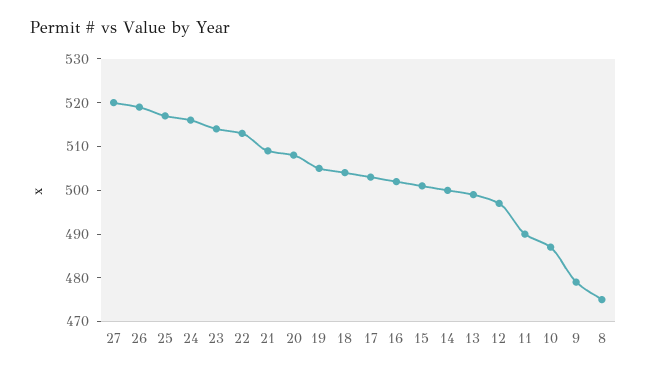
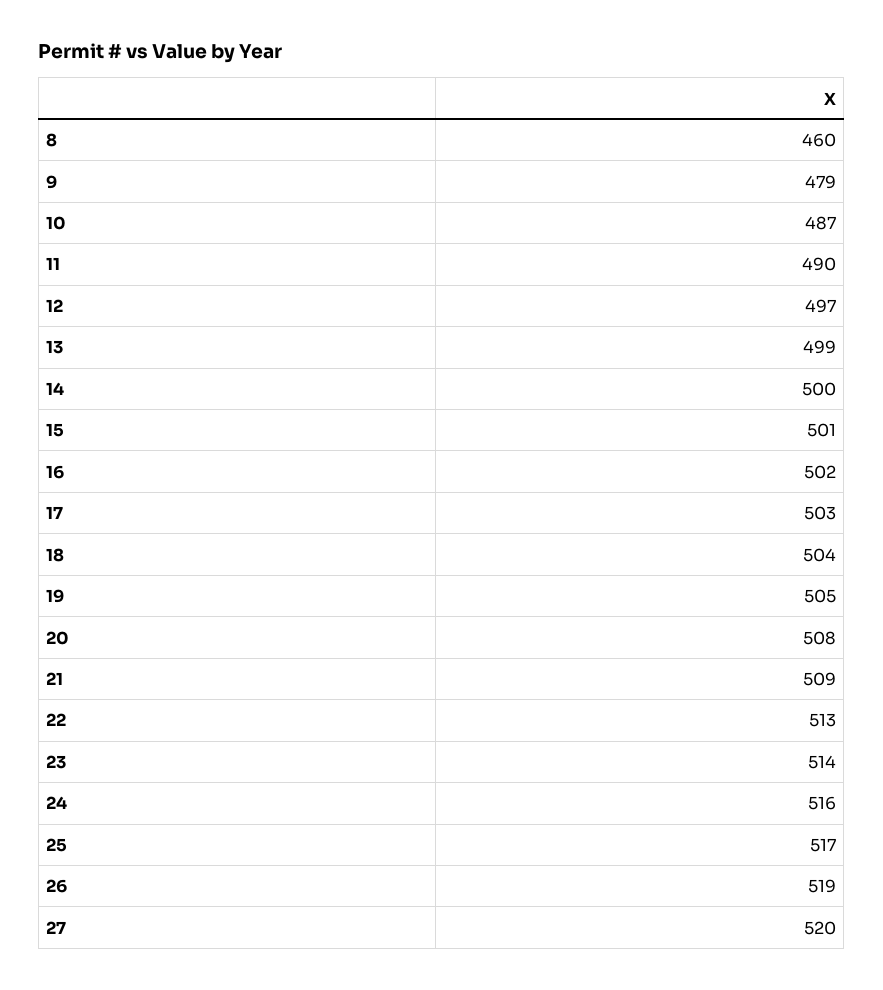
8: 475 -> 460

